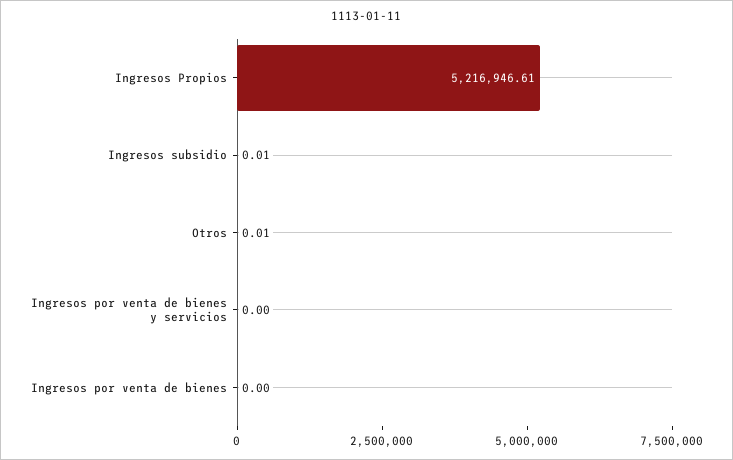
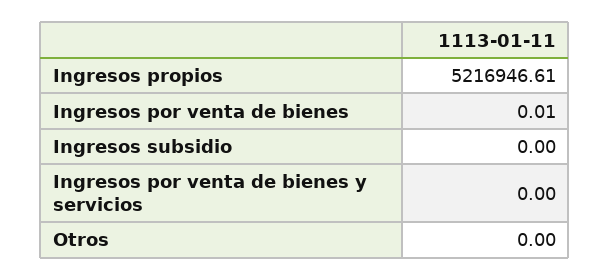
Ingresos subsidio: 0.01 -> 0
Otros: 0.01 -> 0
Ingresos por venta de bienes: 0 -> 0.01

